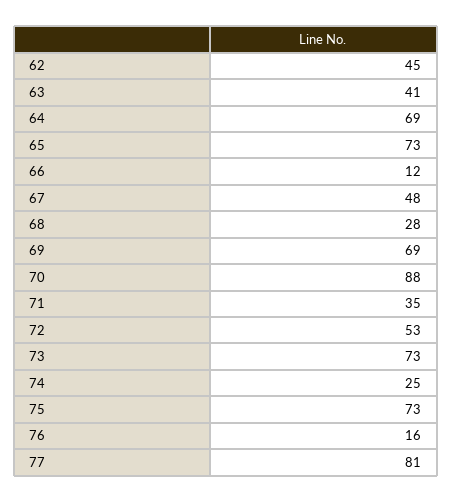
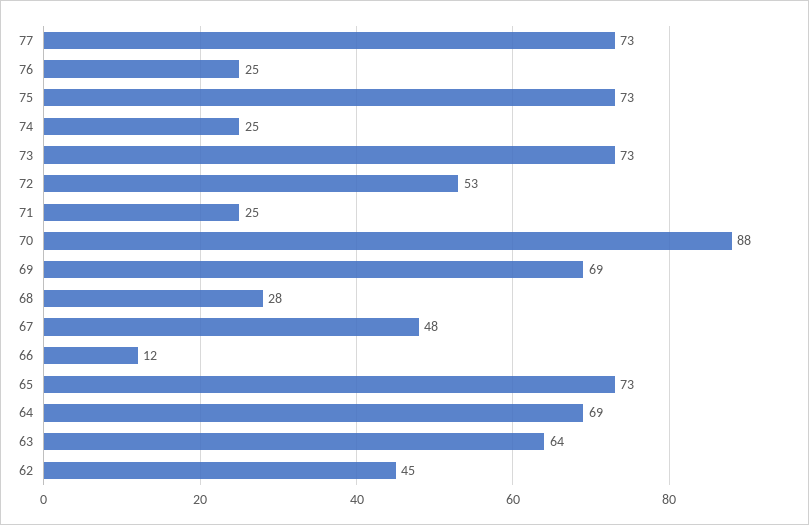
63: 41 -> 64
71: 35 -> 25
76: 16 -> 25
77: 81 -> 73

